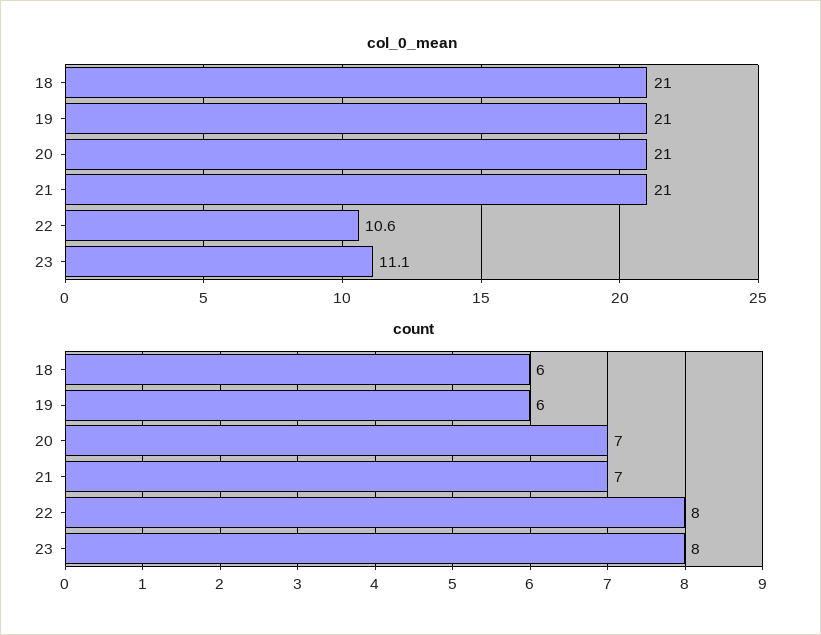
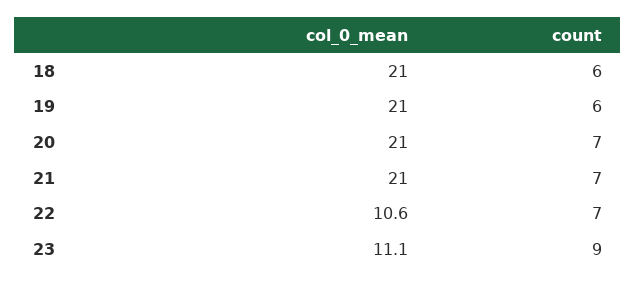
count, 22: 8 -> 7
count, 23: 8 -> 9

